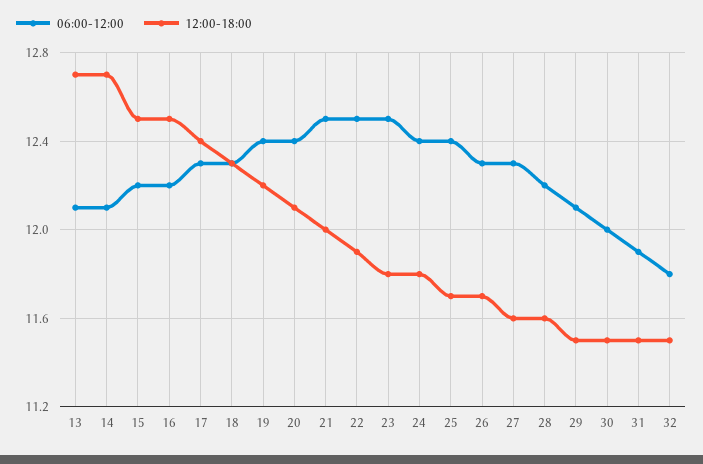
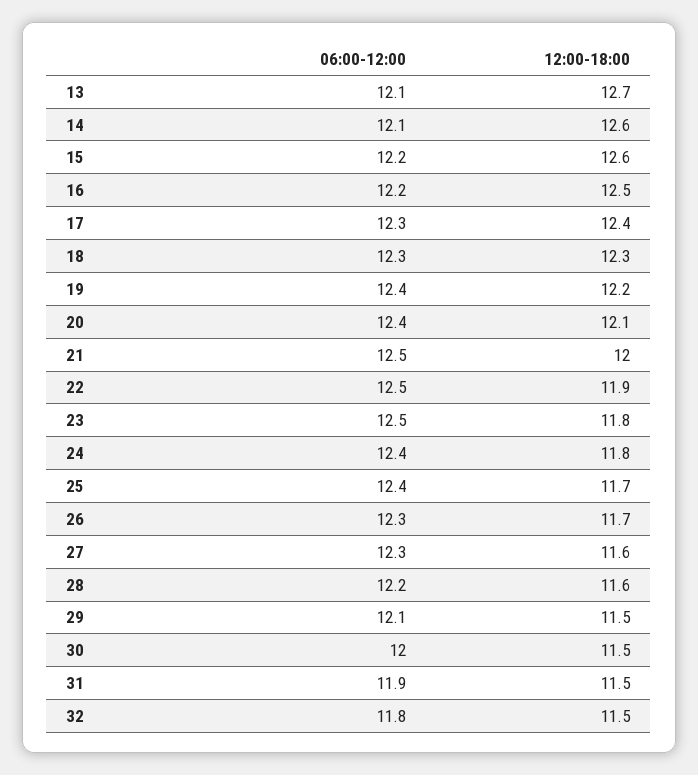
12:00-18:00, 14: 12.7 -> 12.6
12:00-18:00, 15: 12.5 -> 12.6

